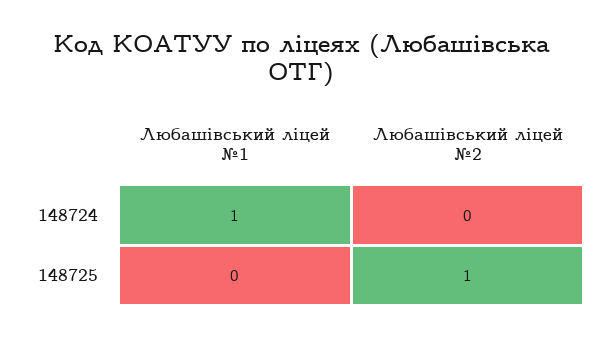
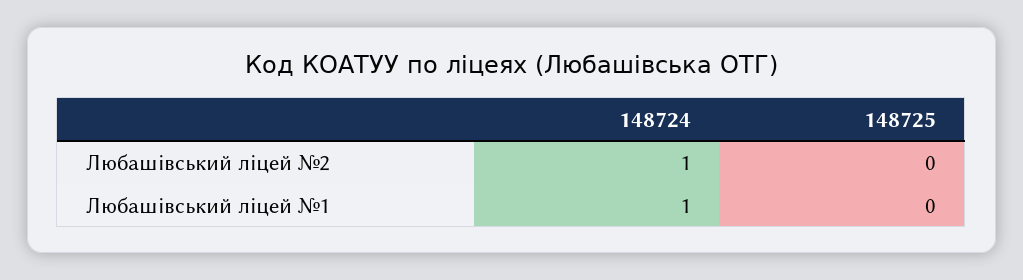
Любашівський ліцей №2, 148724: 0 -> 1
Любашівський ліцей №2, 148725: 1 -> 0

